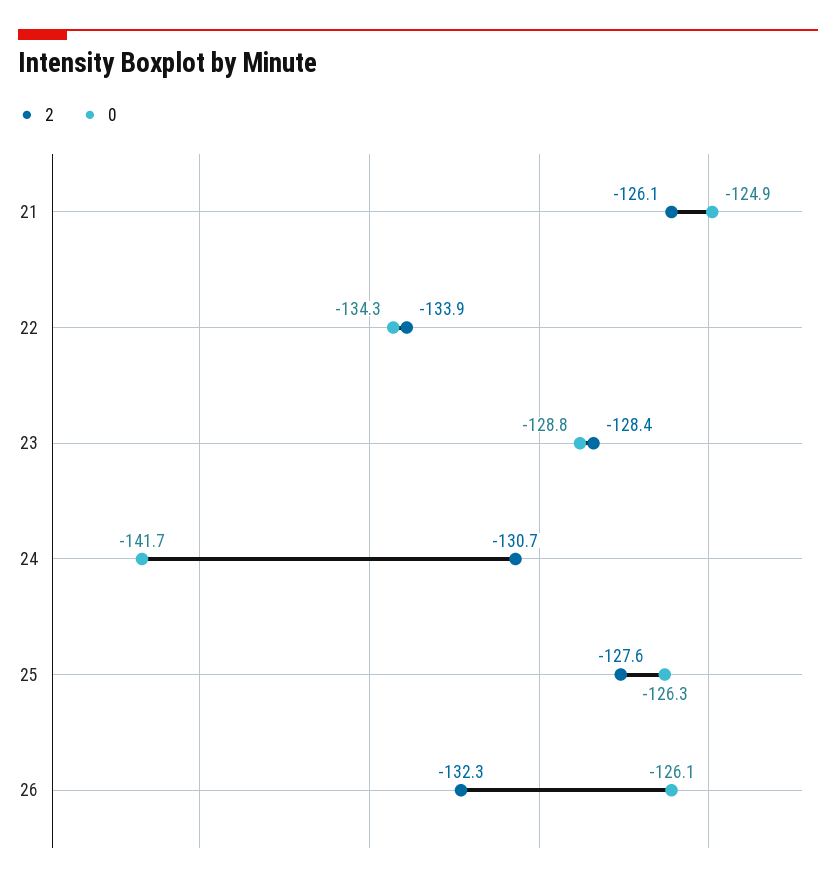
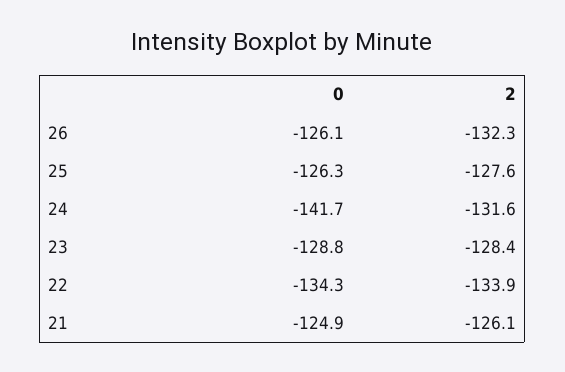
2, 24: -130.7 -> -131.6

